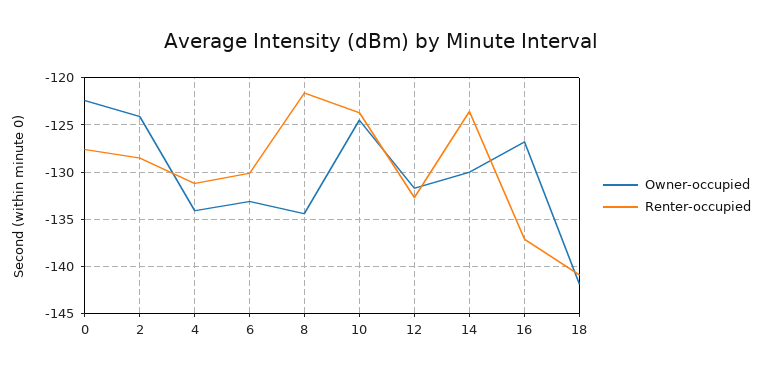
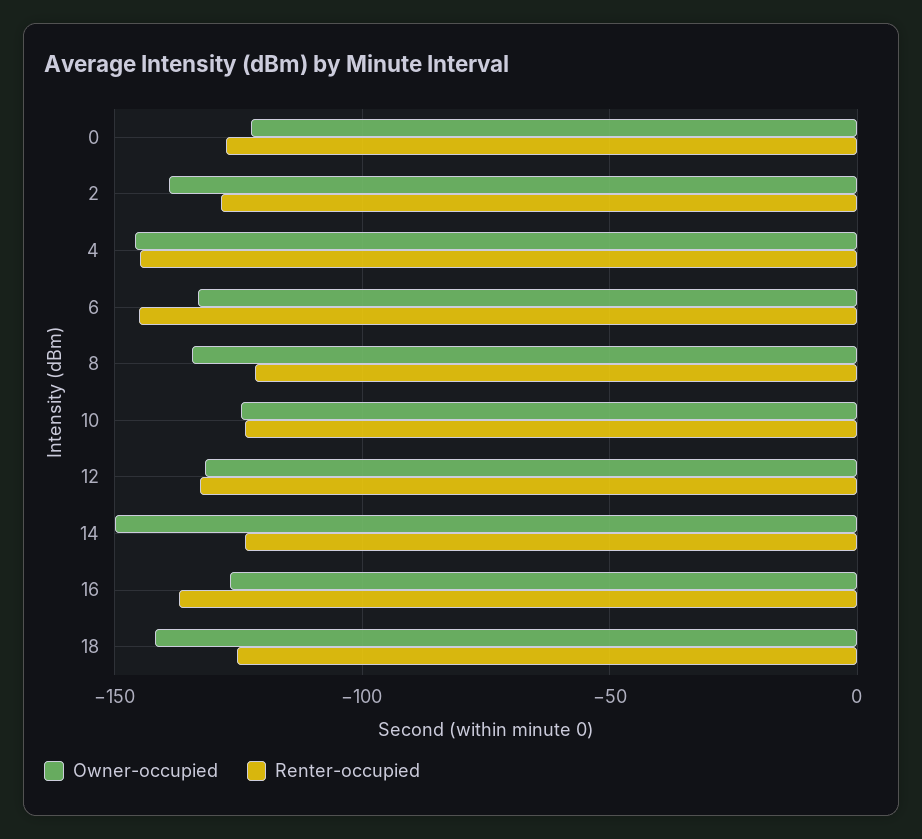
Owner-occupied, 2: -124 -> -140
Owner-occupied, 4: -134 -> -145
Renter-occupied, 4: -131 -> -145
Renter-occupied, 6: -130 -> -145
Owner-occupied, 14: -130 -> -150
Renter-occupied, 18: -141 -> -125

